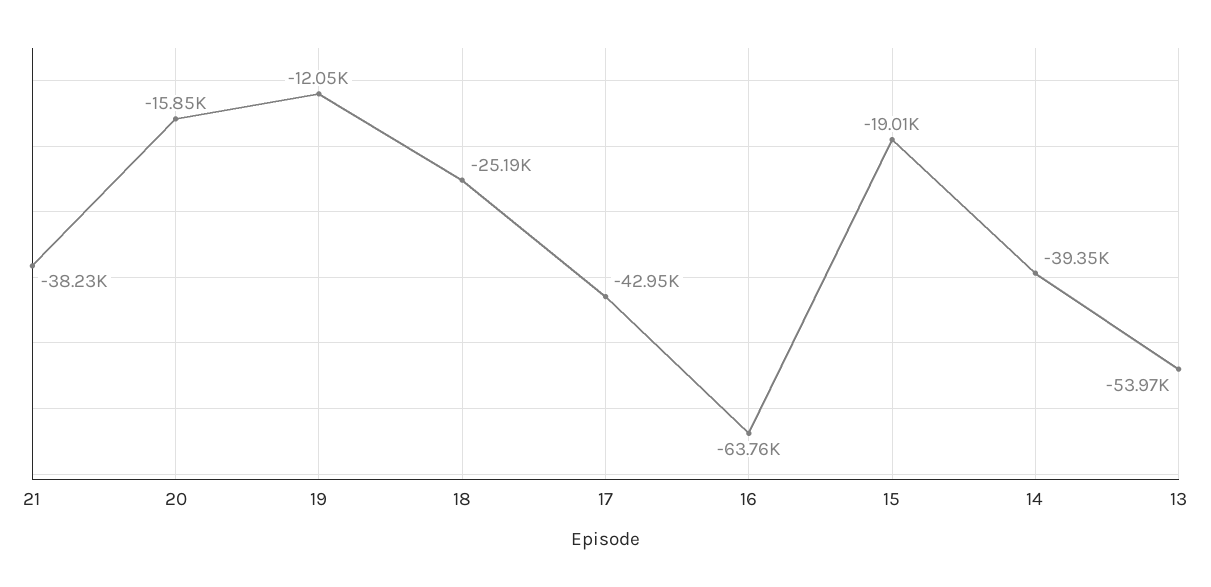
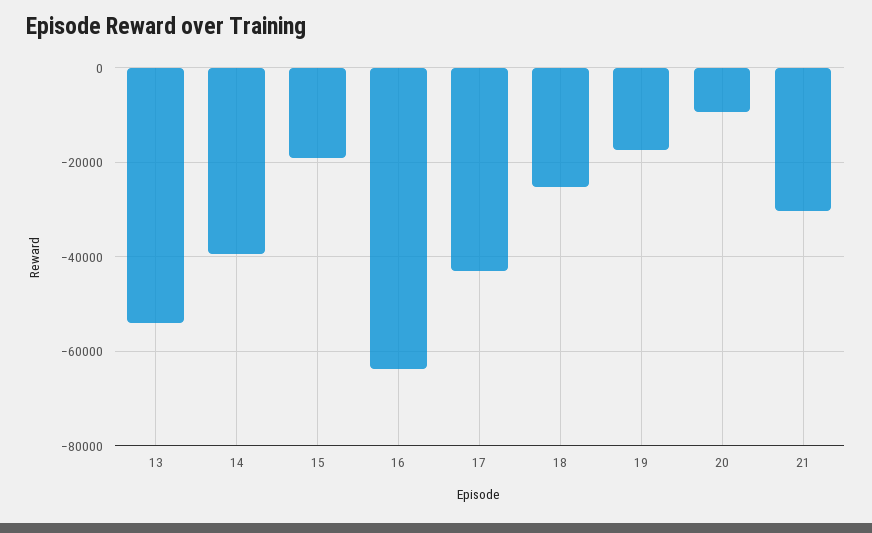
21: -38230 -> -30000
20: -15850 -> -10000
19: -12050 -> -18000

